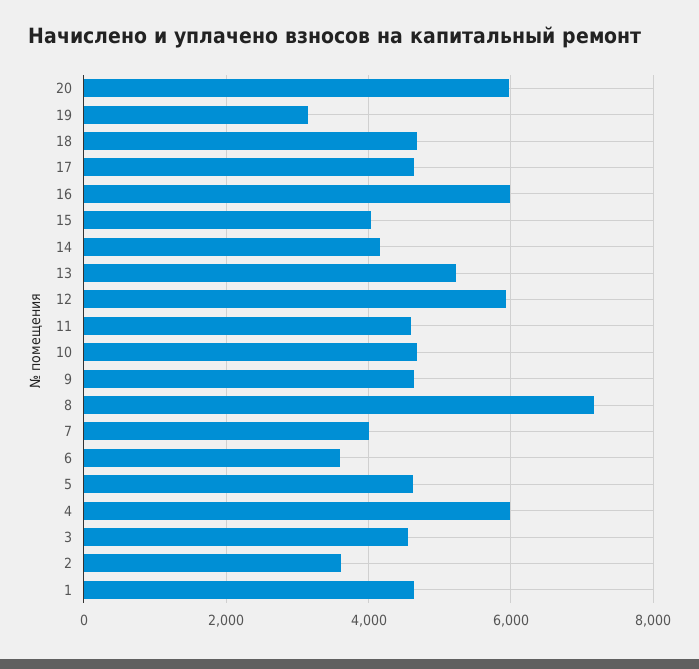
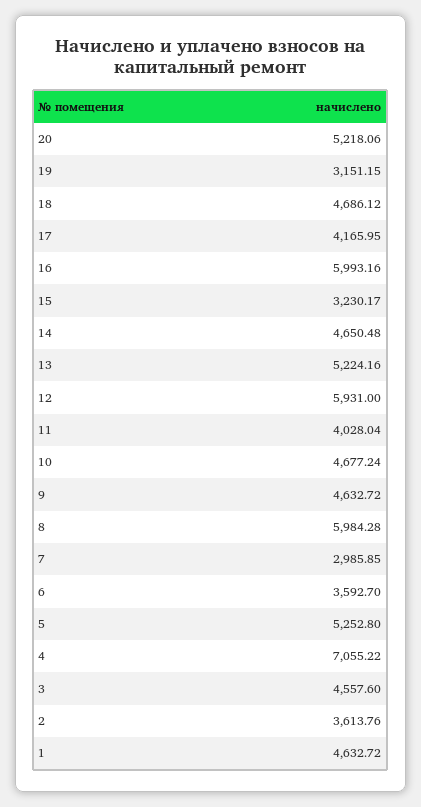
20: 6000 -> 5218.06
17: 4600 -> 4165.95
15: 4000 -> 3230.17
14: 4200 -> 4650.48
11: 4600 -> 4028.04
8: 7200 -> 5984.28
7: 4000 -> 2985.85
5: 4600 -> 5252.8
4: 6000 -> 7055.22

